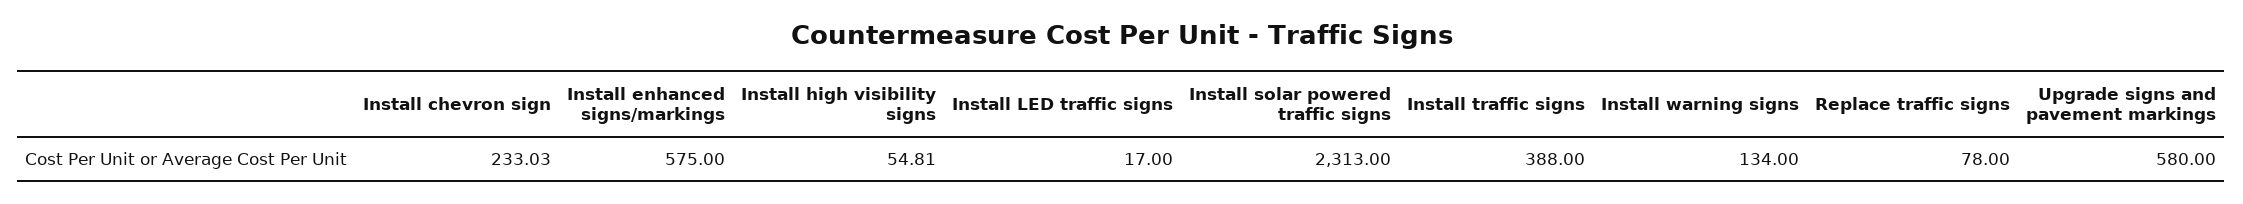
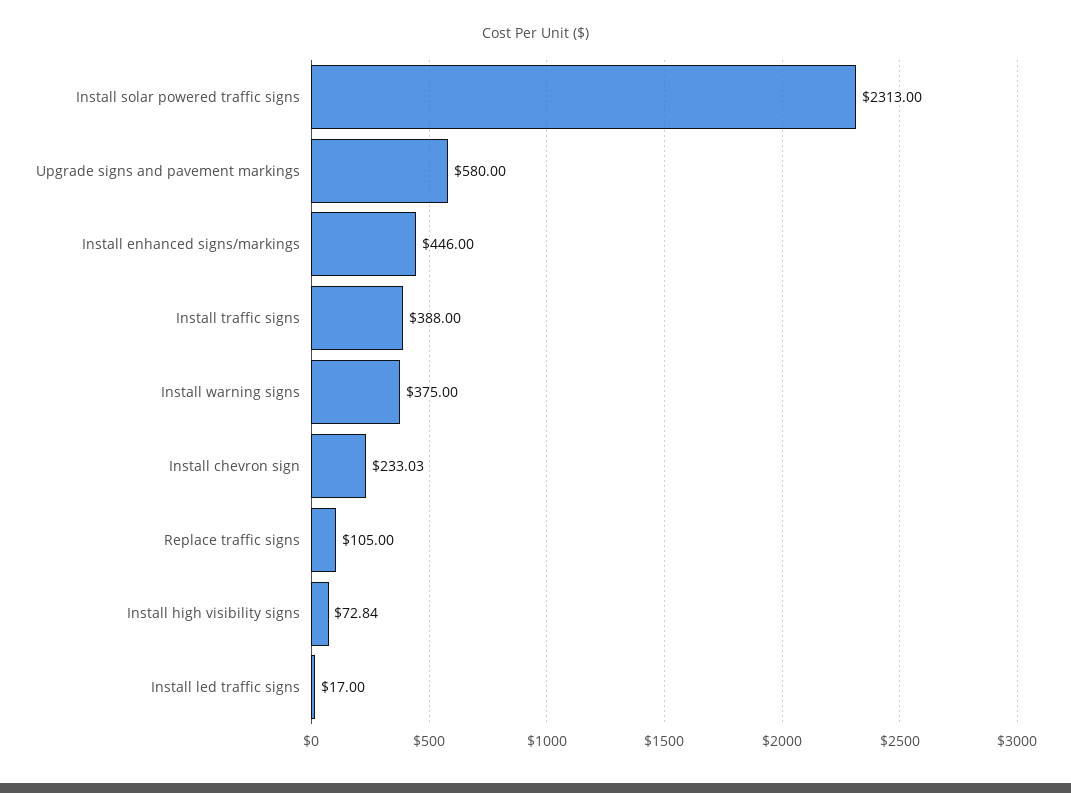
Install enhanced signs/markings: 575 -> 446
Install high visibility signs: 54.81 -> 72.84
Install warning signs: 134 -> 375
Replace traffic signs: 78 -> 105

